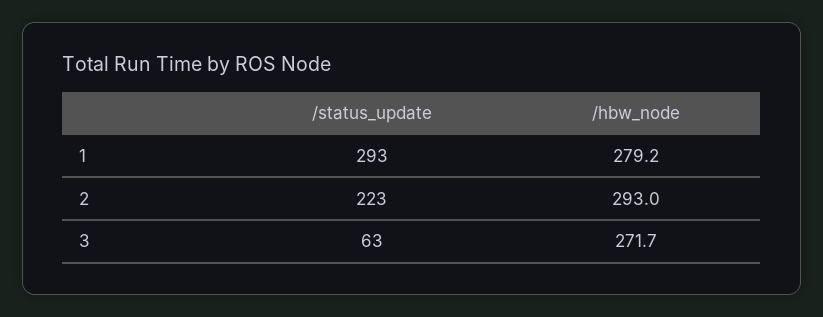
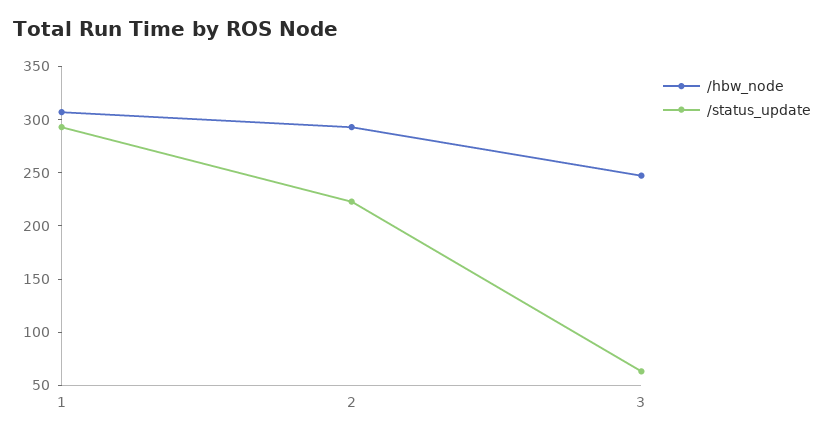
/hbw_node, 1: 279.2 -> 310
/hbw_node, 3: 271.7 -> 250

